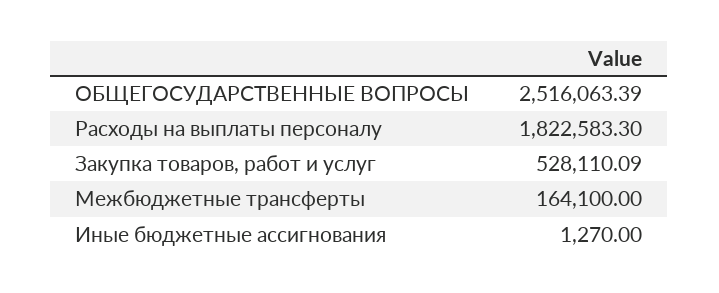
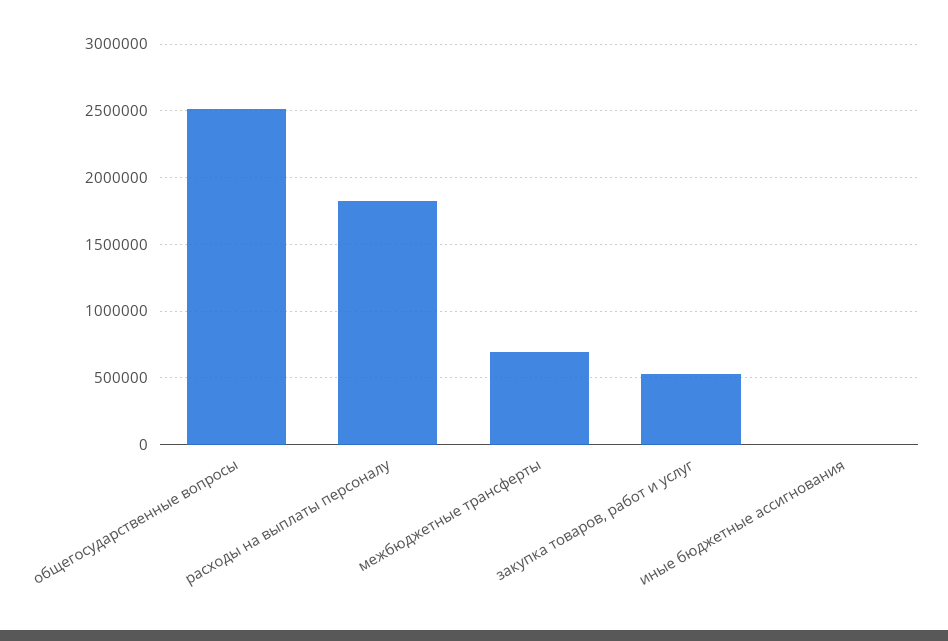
Межбюджетные трансферты: 164100 -> 700000

